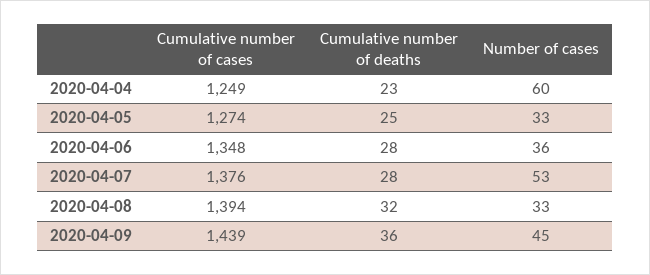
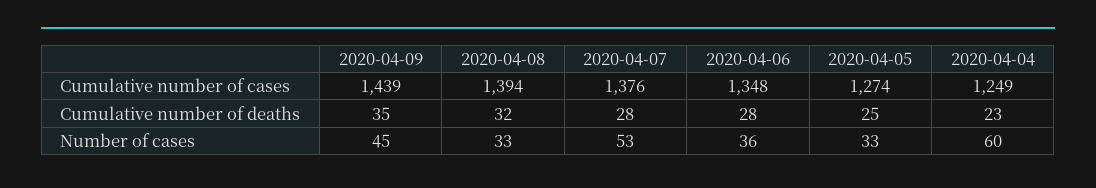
Cumulative number of deaths, 2020-04-09: 36 -> 35

